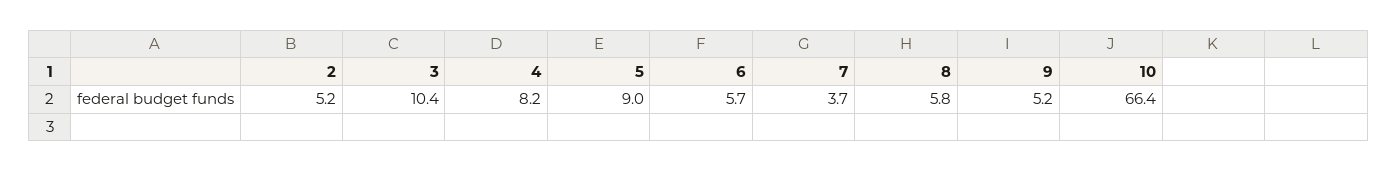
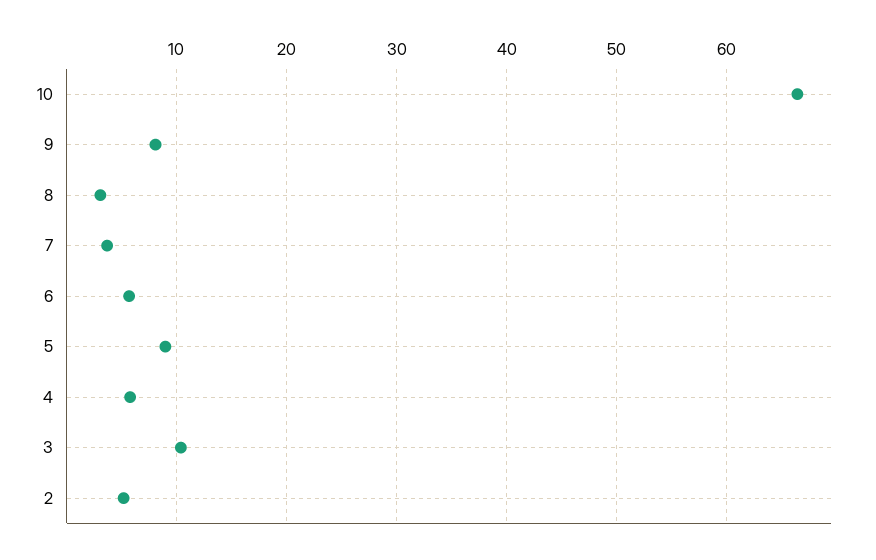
4: 8.2 -> 6
8: 5.8 -> 3
9: 5.2 -> 8

